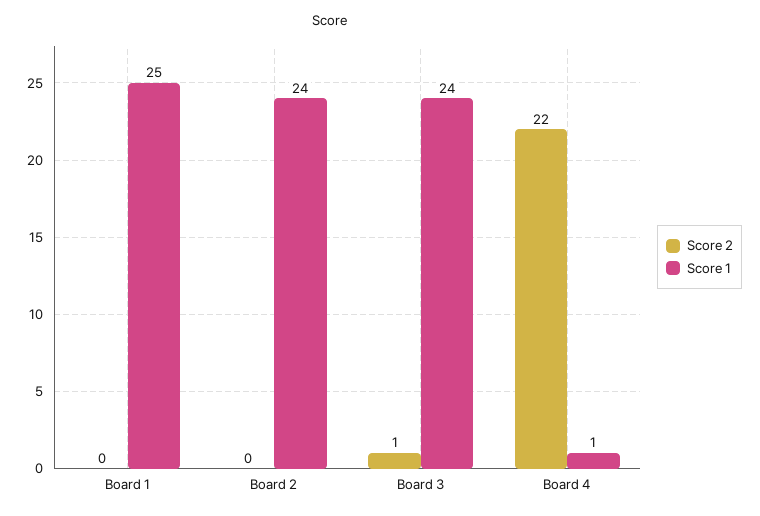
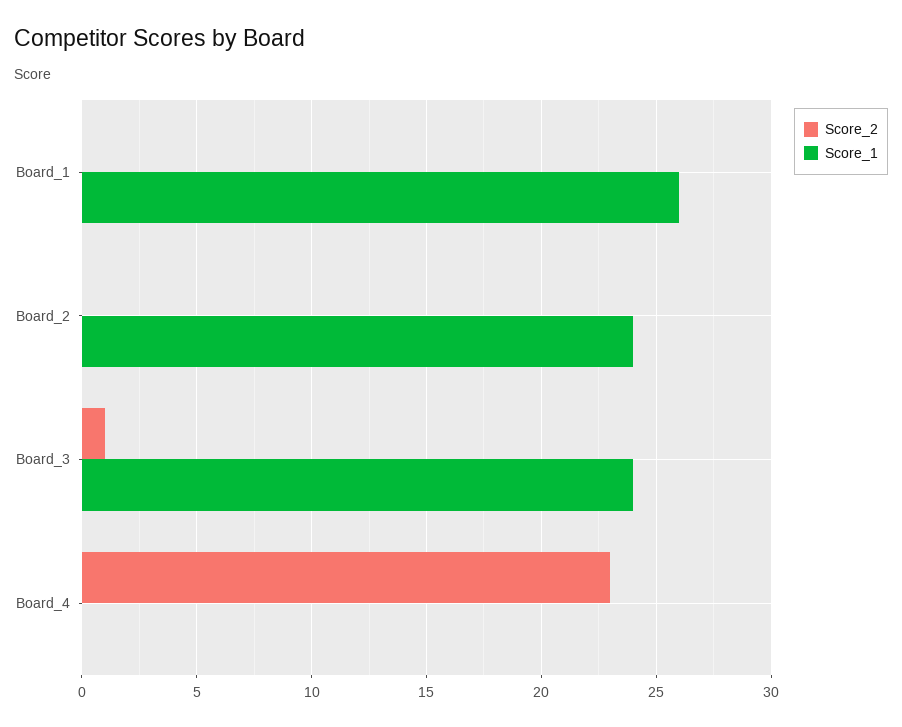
Score 1, Board 1: 25 -> 26
Score 2, Board 4: 22 -> 23
Score 1, Board 4: 1 -> 0

